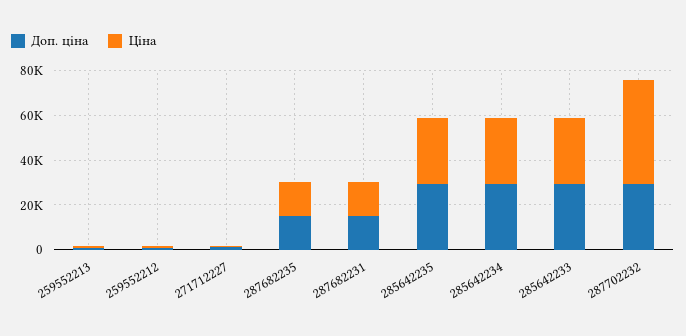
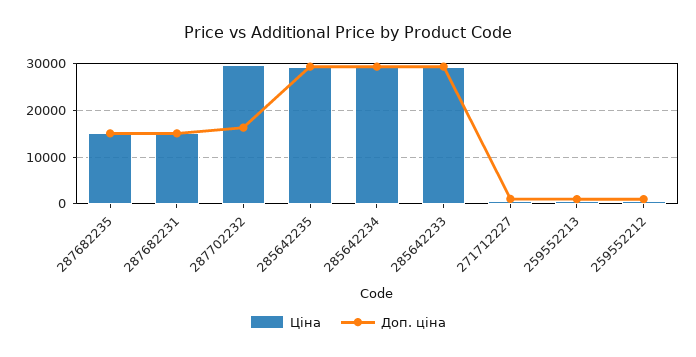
Доп. ціна, 287702232: 30000 -> 16000
Ціна, 287702232: 45000 -> 30000

